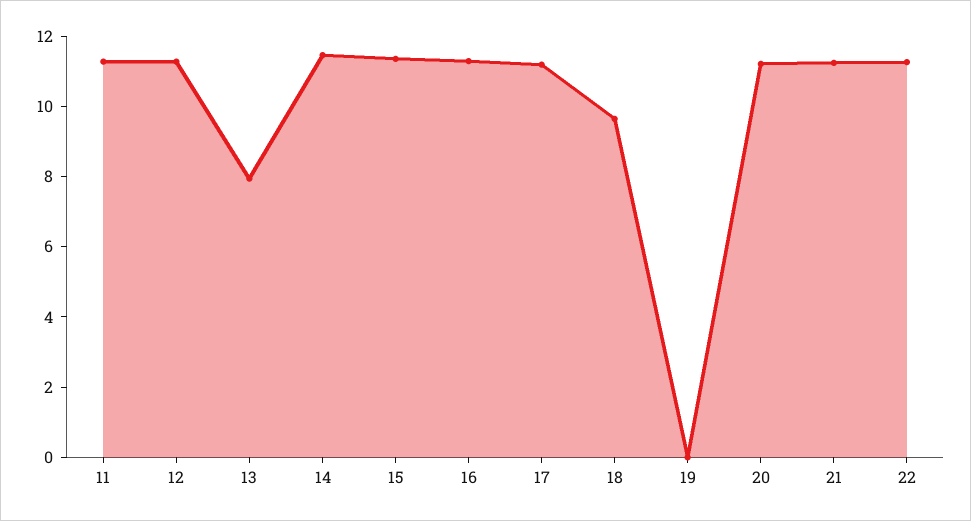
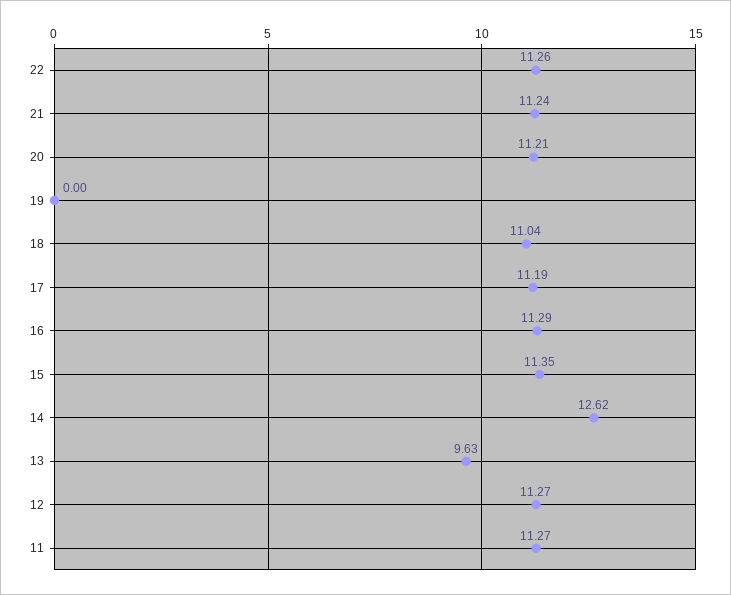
13: 8 -> 9.63
14: 11.5 -> 12.62
18: 9.5 -> 11.04

